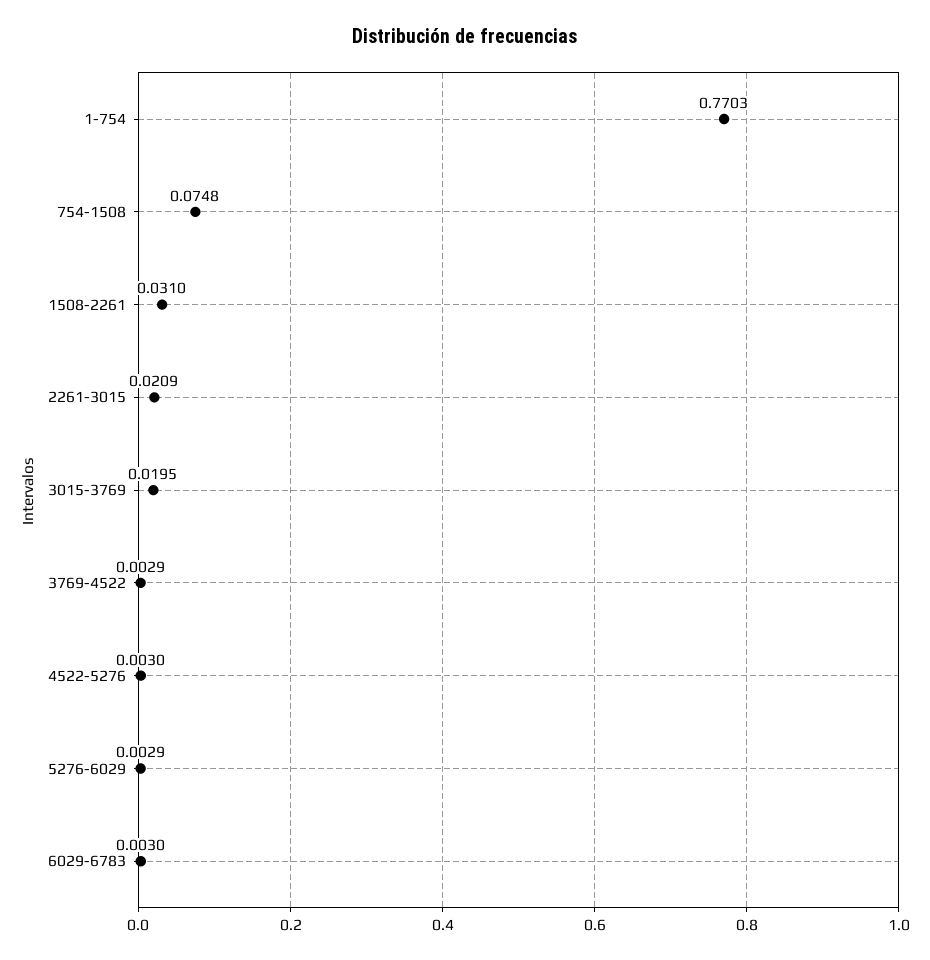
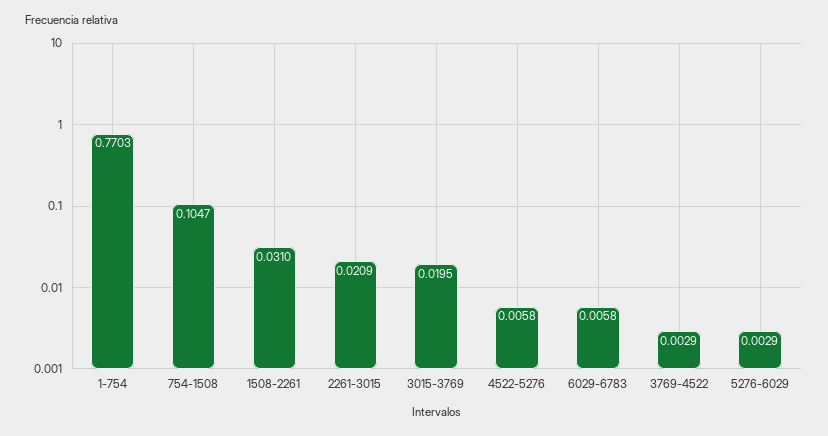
754-1508: 0.0748 -> 0.1047
4522-5276: 0.003 -> 0.0058
6029-6783: 0.003 -> 0.0058

